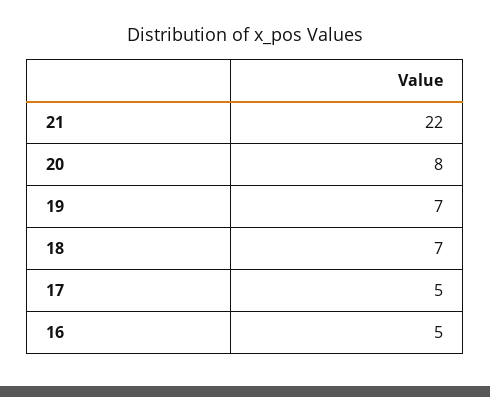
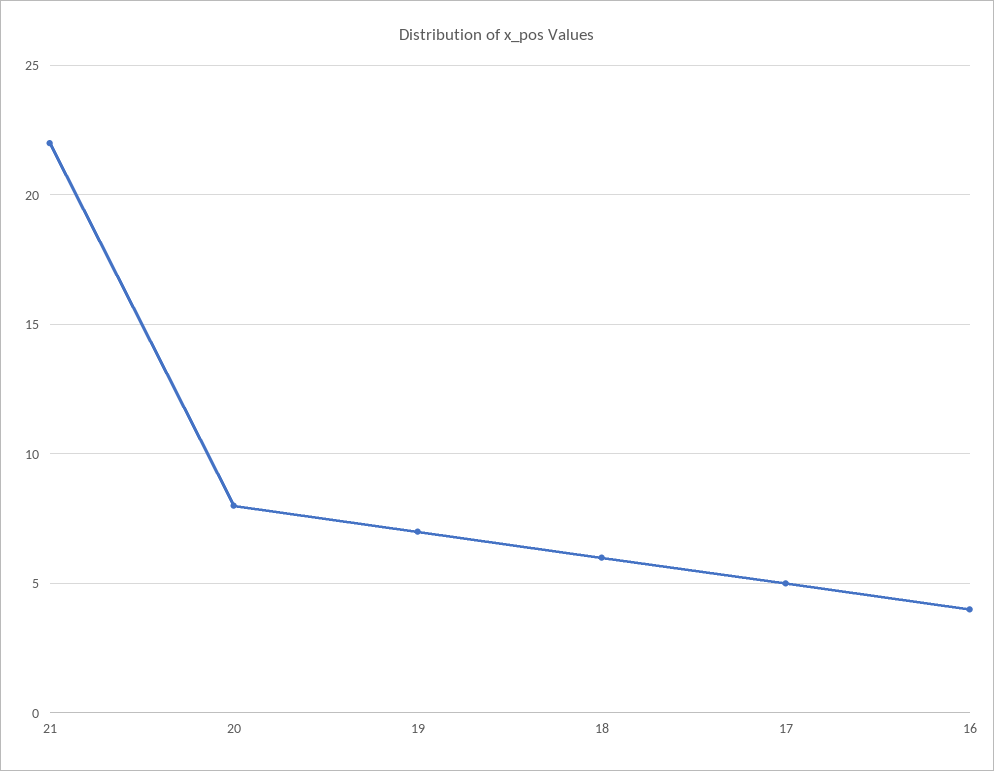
18: 7 -> 6
16: 5 -> 4

